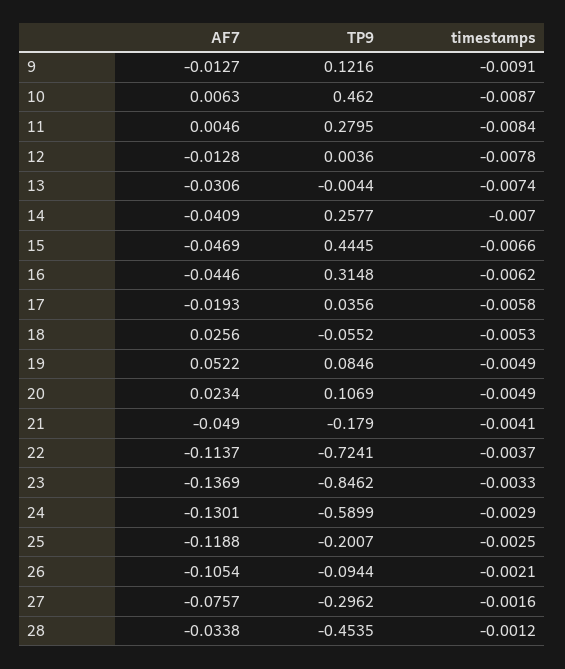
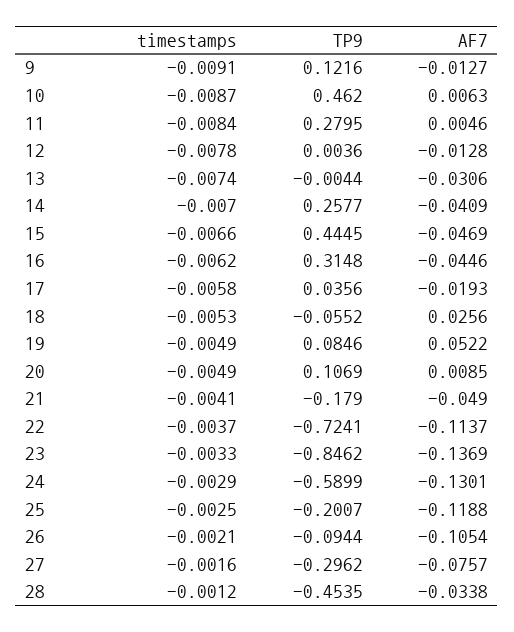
AF7, 20: 0.0234 -> 0.0085

